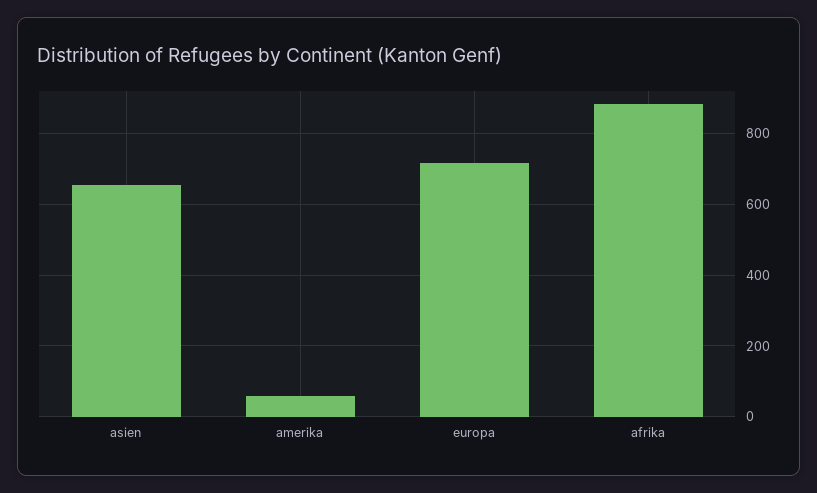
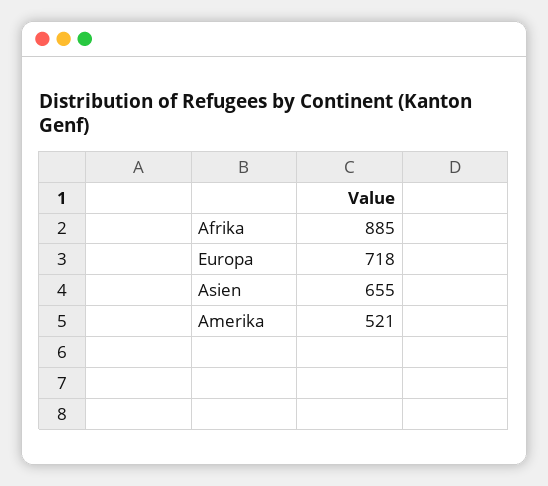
amerika: 60 -> 521

